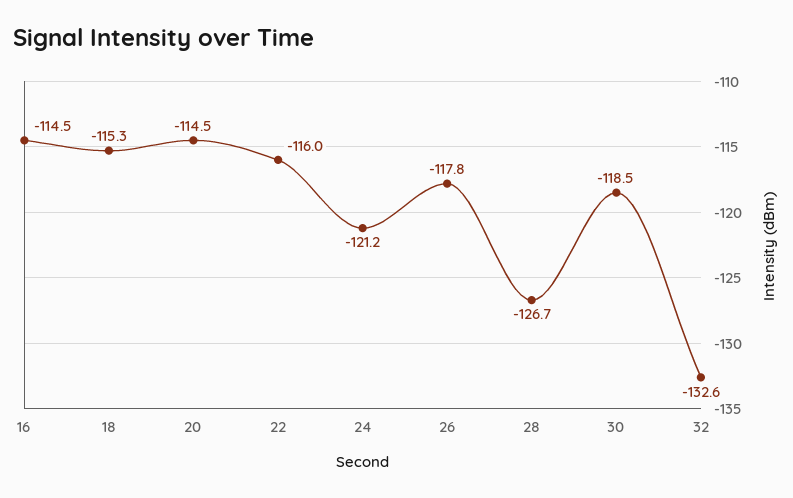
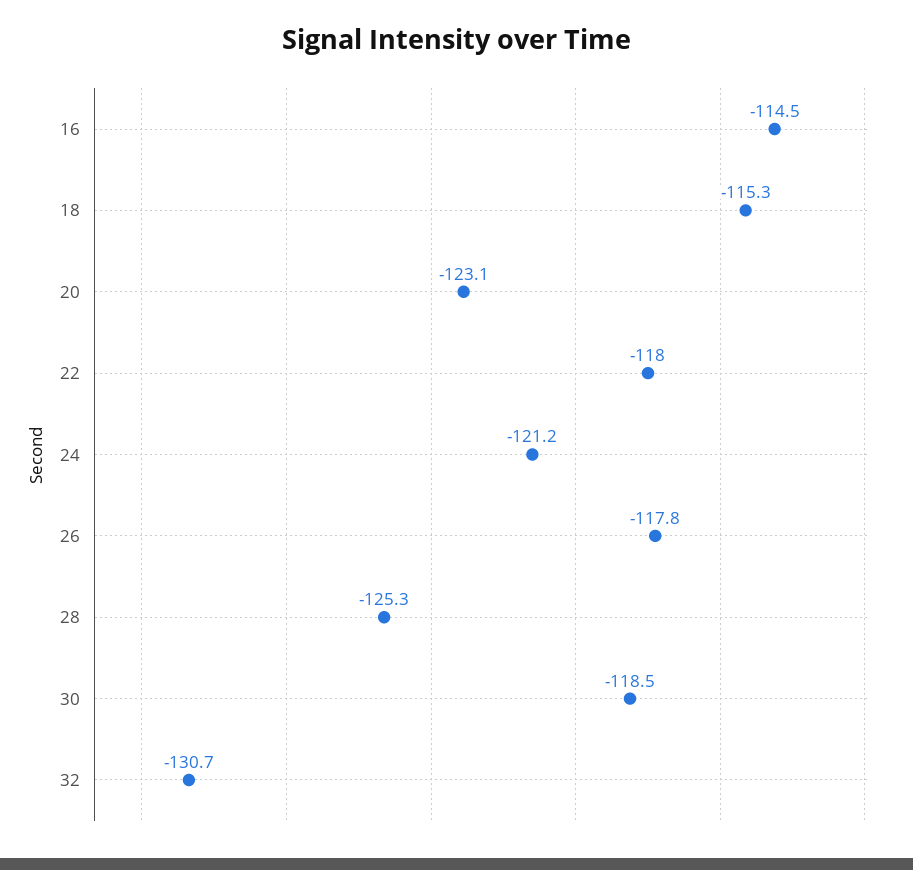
20: -114.5 -> -123.1
22: -116 -> -118
28: -126.7 -> -125.3
32: -132.6 -> -130.7

